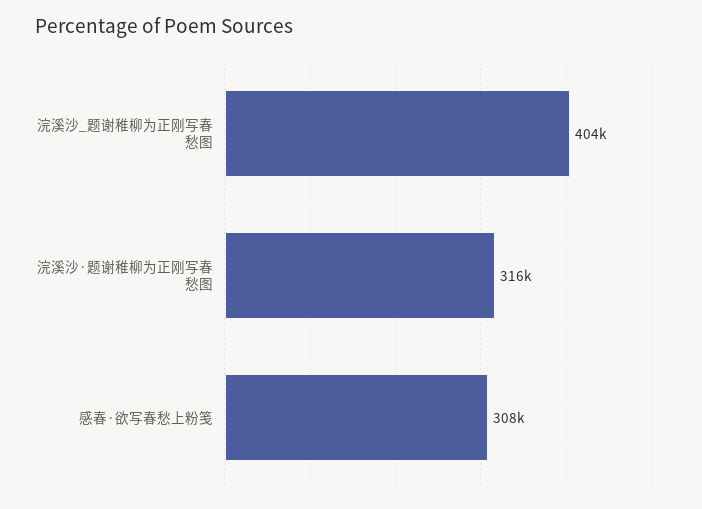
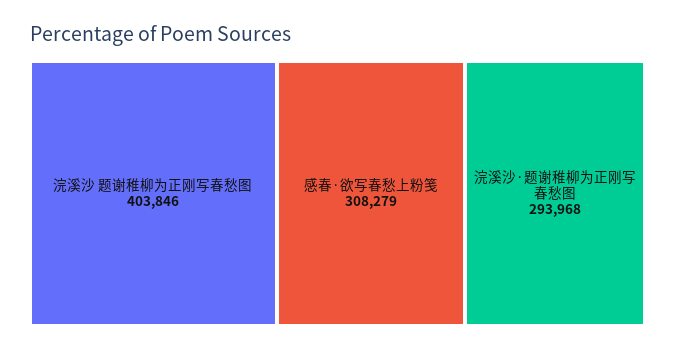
浣溪沙·题谢稚柳为正刚写春愁图: 316000 -> 293968

